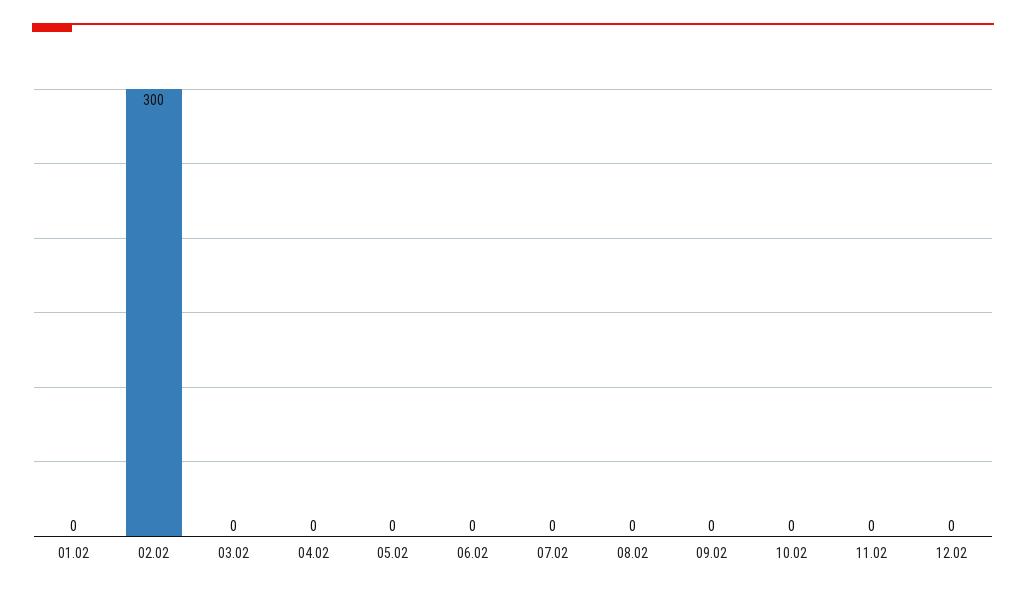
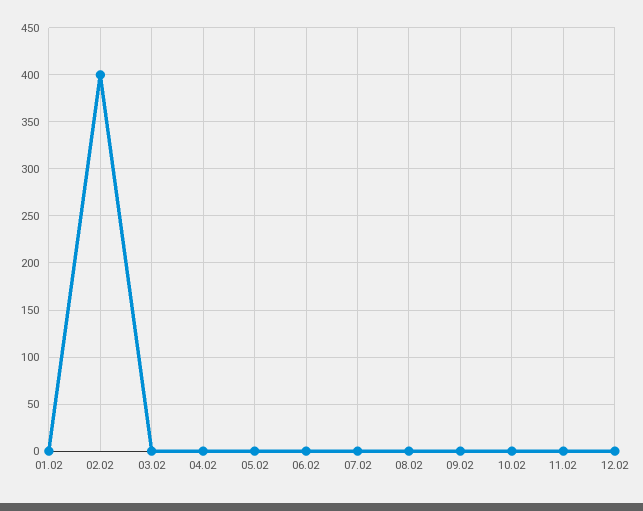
02.02: 300 -> 400

